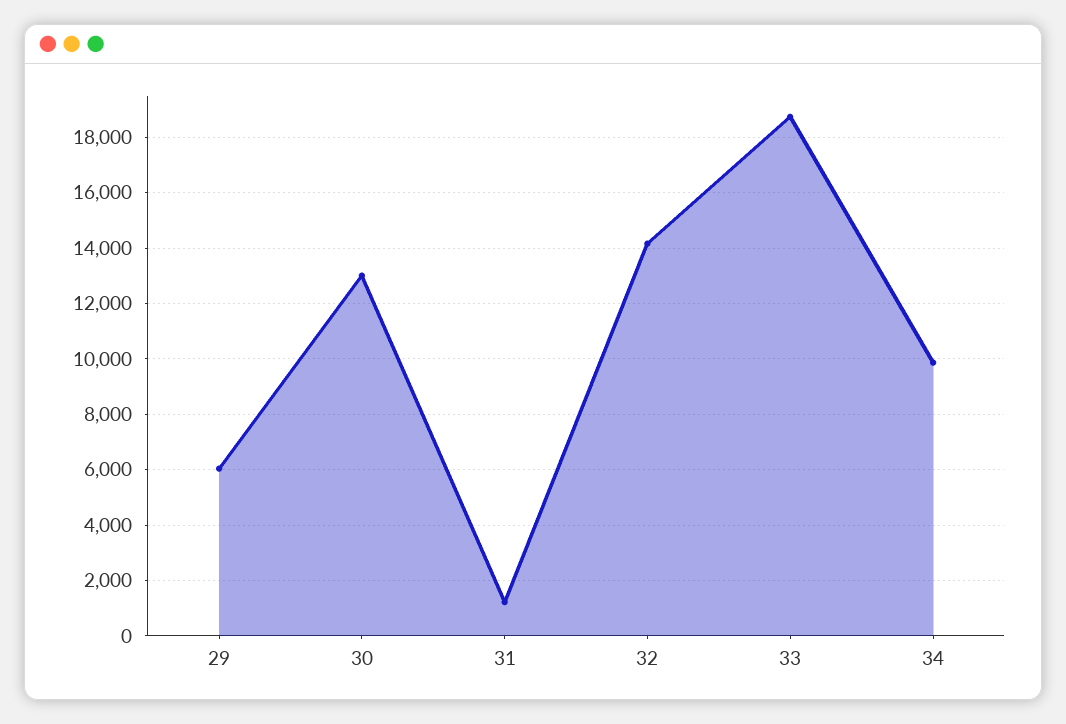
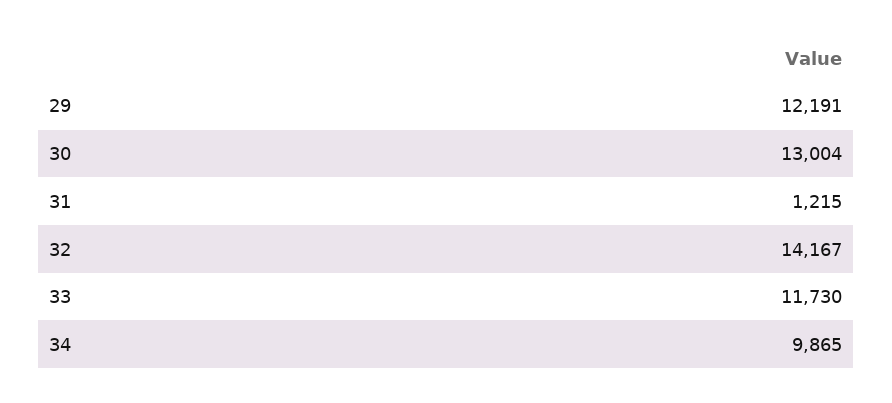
29: 6000 -> 12191
33: 18750 -> 11730

